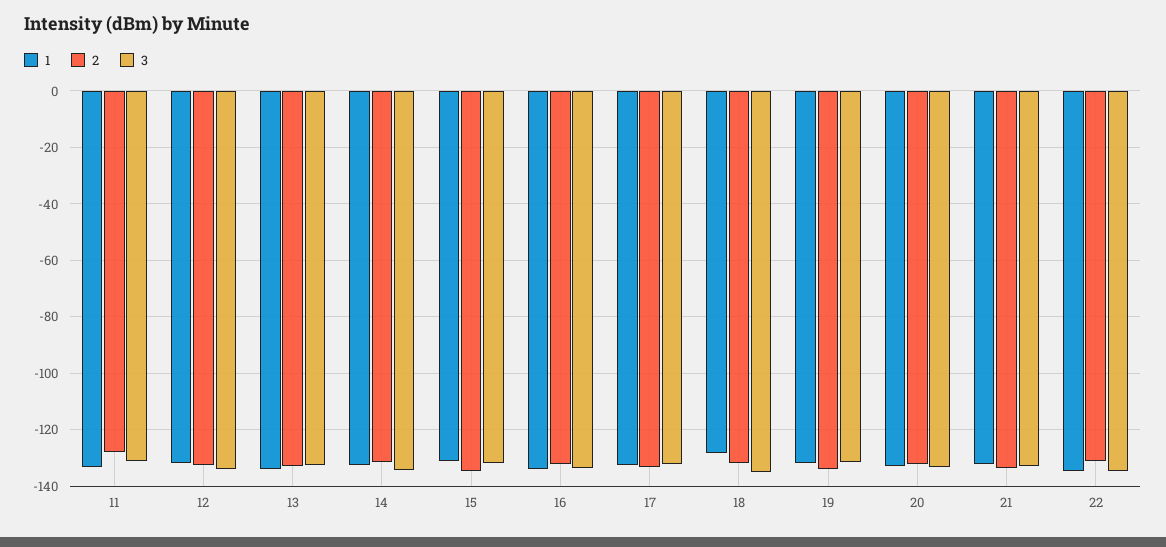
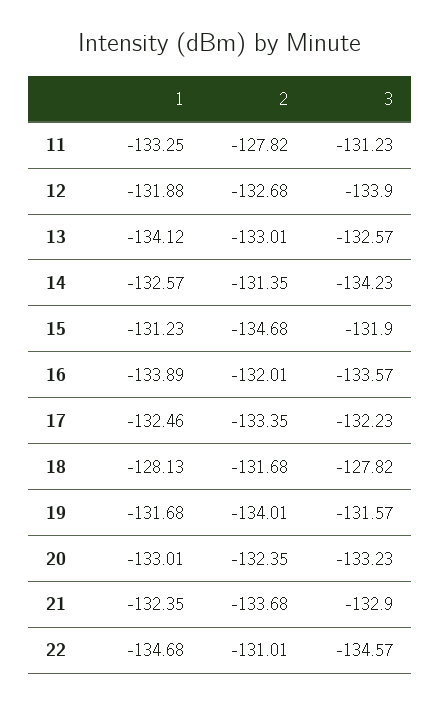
3, 18: -135 -> -127.82

